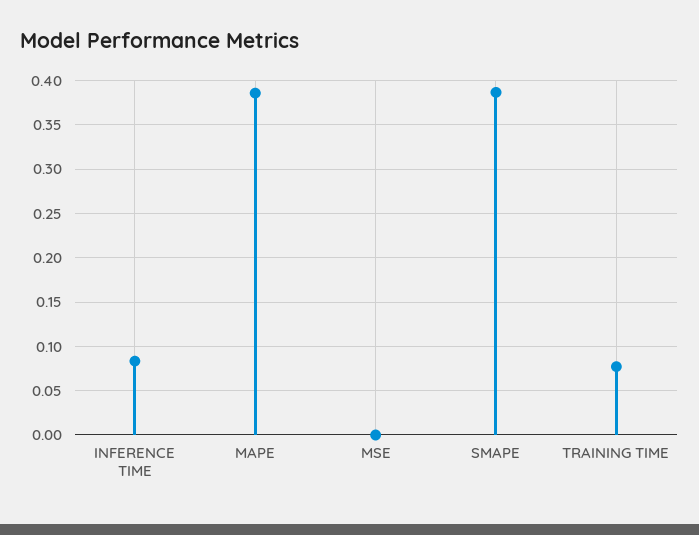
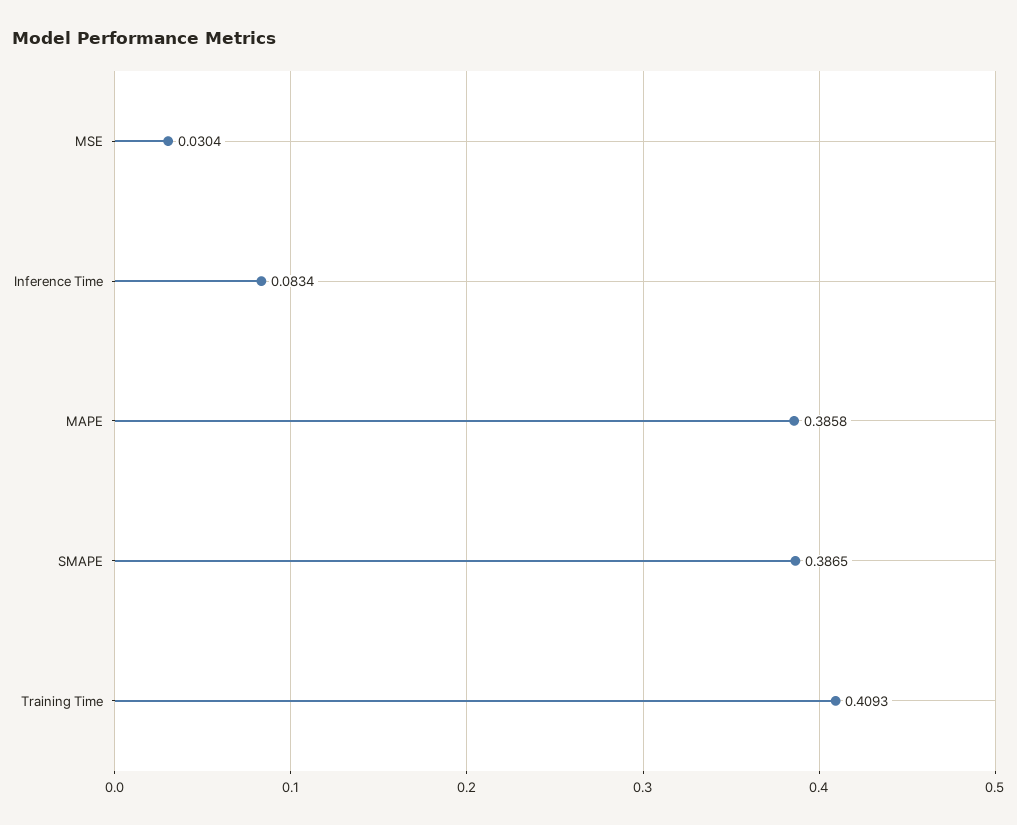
MSE: 0 -> 0.0304
TRAINING TIME: 0.08 -> 0.4093

